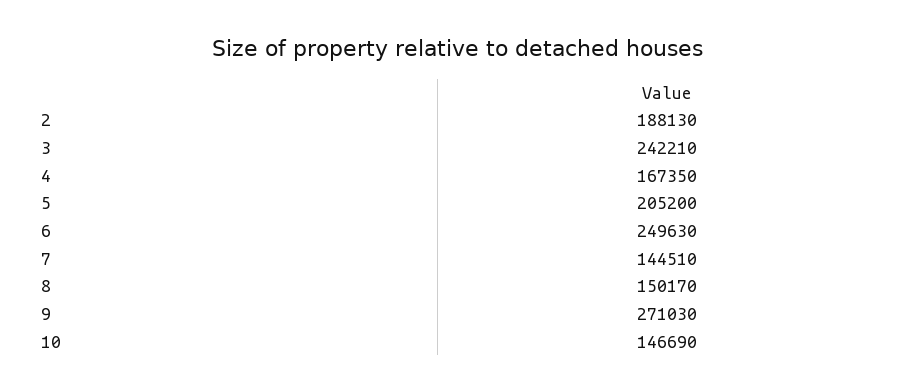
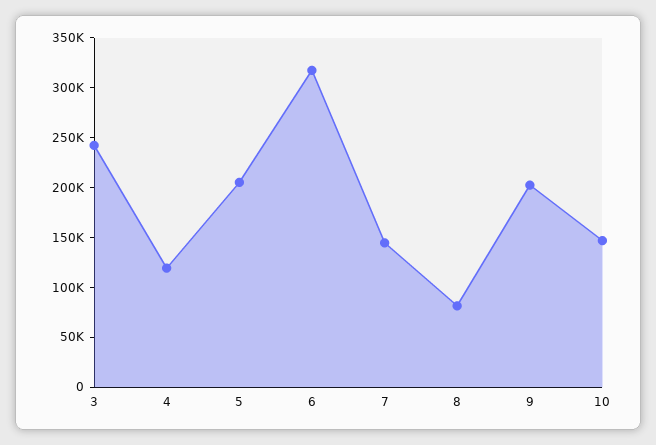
2: 188130 -> none
4: 167350 -> 120000
6: 249630 -> 320000
8: 150170 -> 80000
9: 271030 -> 200000

